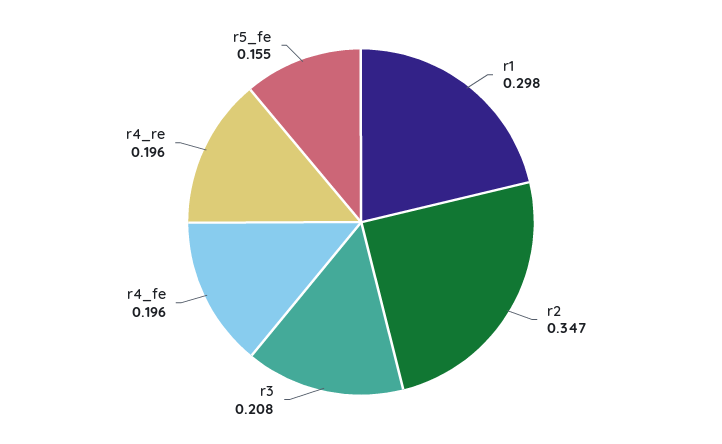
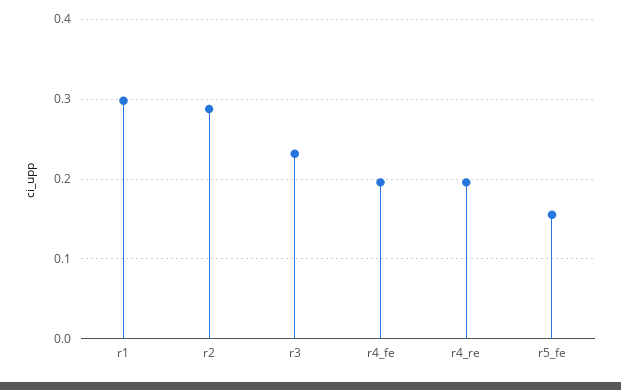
r2: 0.347 -> 0.29
r3: 0.208 -> 0.23

